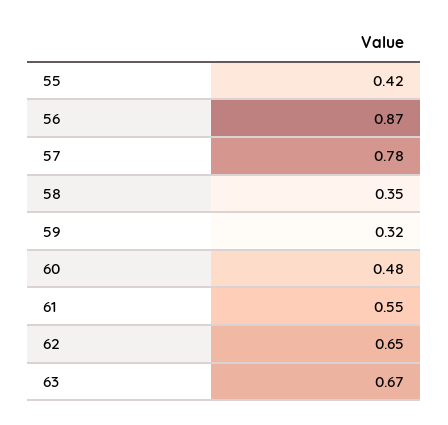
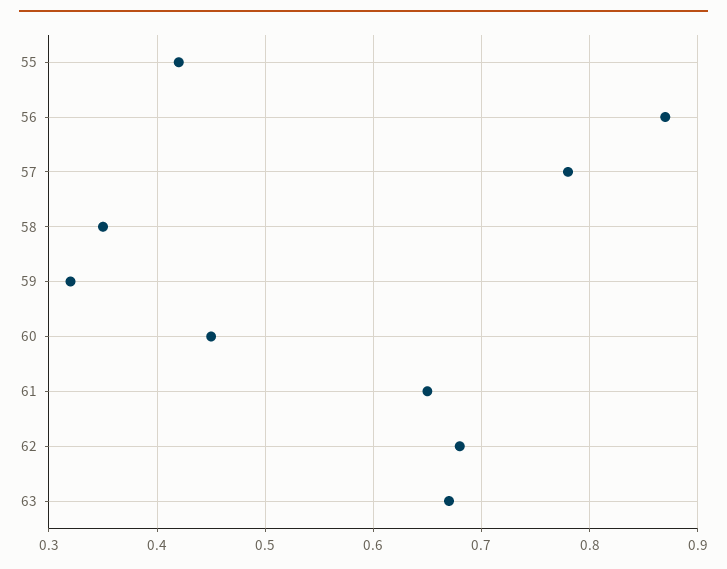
60: 0.48 -> 0.45
61: 0.55 -> 0.65
62: 0.65 -> 0.68

